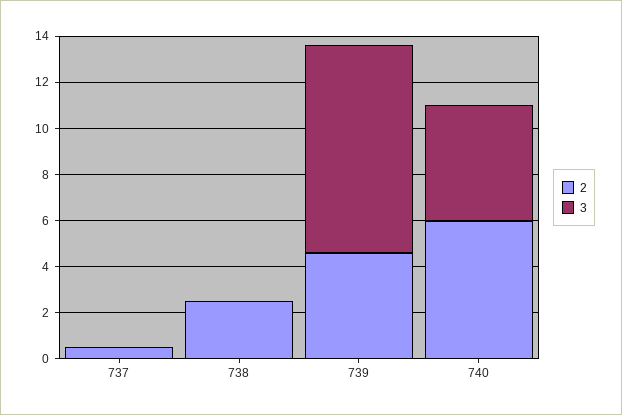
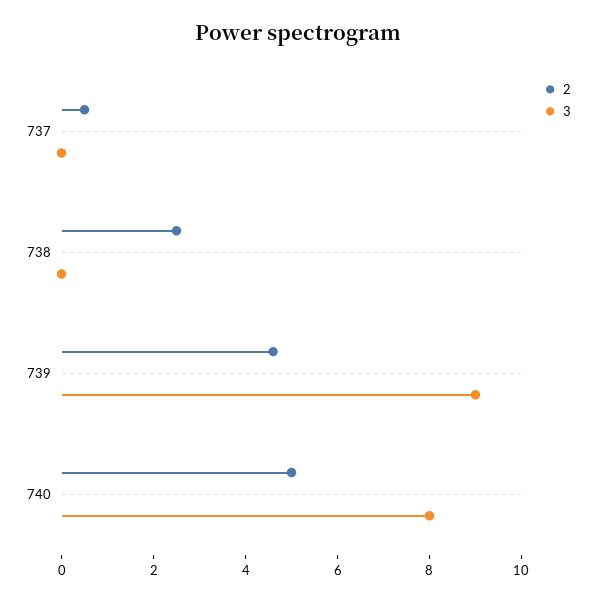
2, 740: 6 -> 5
3, 740: 5 -> 8

